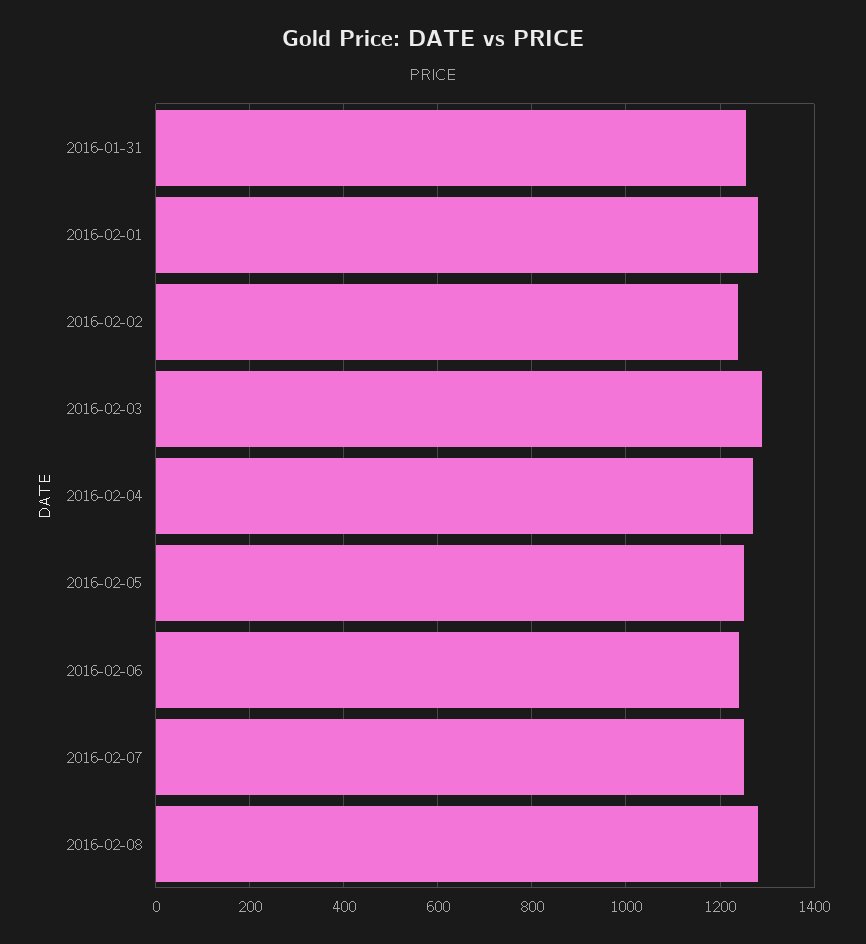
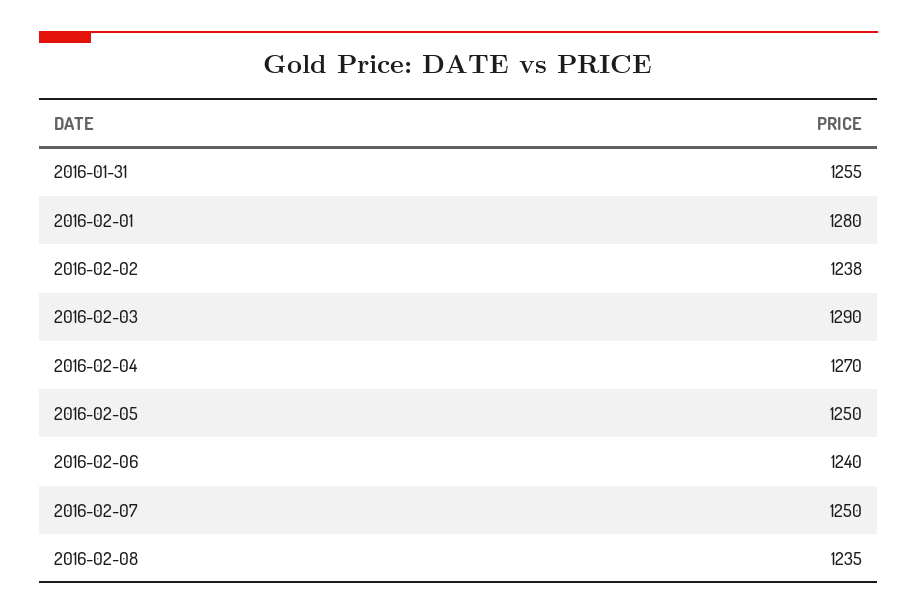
2016-02-08: 1280 -> 1235

